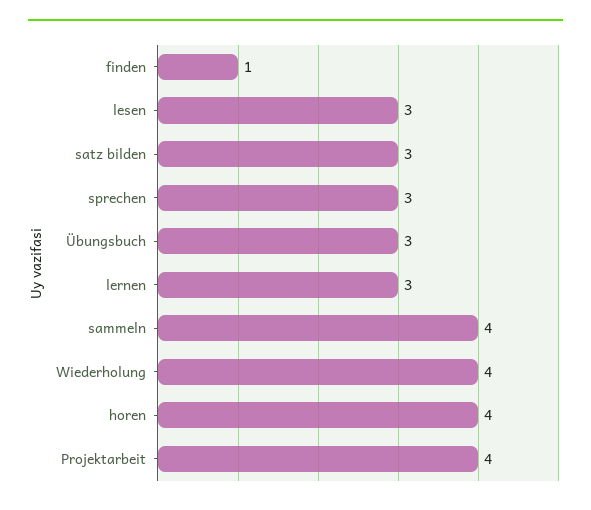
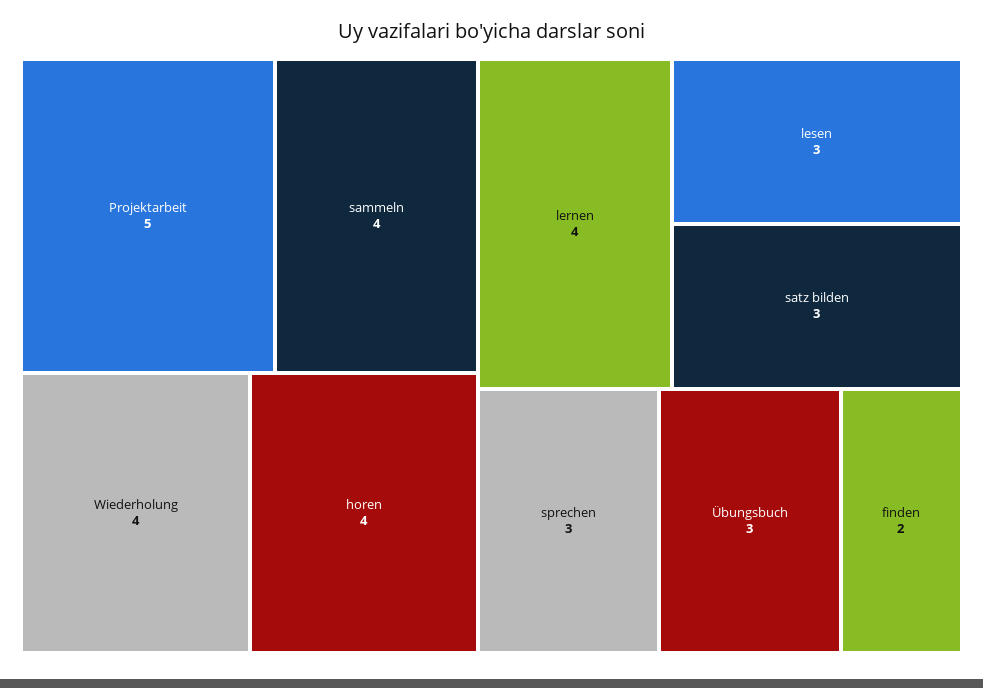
finden: 1 -> 2
lernen: 3 -> 4
Projektarbeit: 4 -> 5

